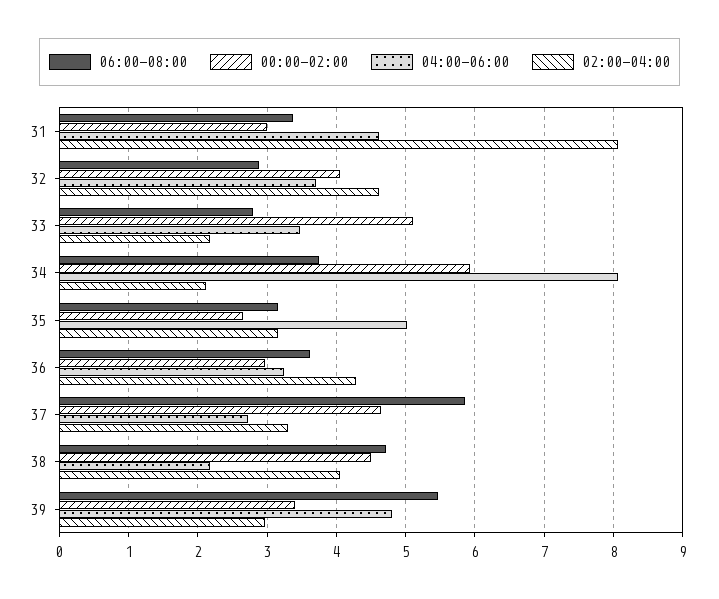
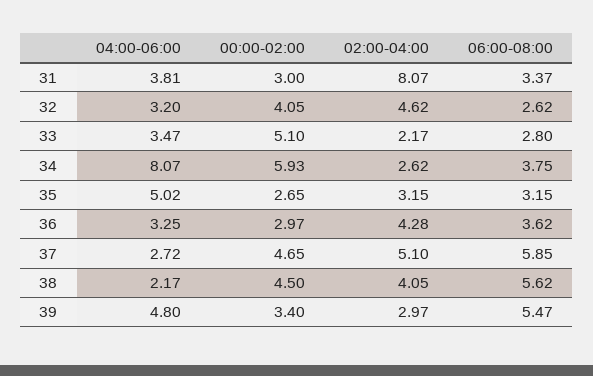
04:00-06:00, 31: 4.6 -> 3.81
06:00-08:00, 32: 2.9 -> 2.62
04:00-06:00, 32: 3.7 -> 3.2
02:00-04:00, 34: 2.1 -> 2.62
02:00-04:00, 37: 3.3 -> 5.1
06:00-08:00, 38: 4.7 -> 5.62

